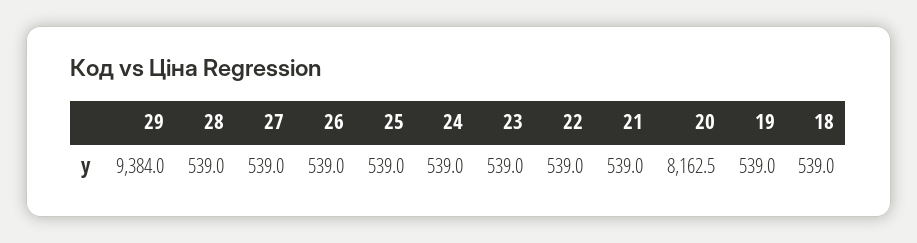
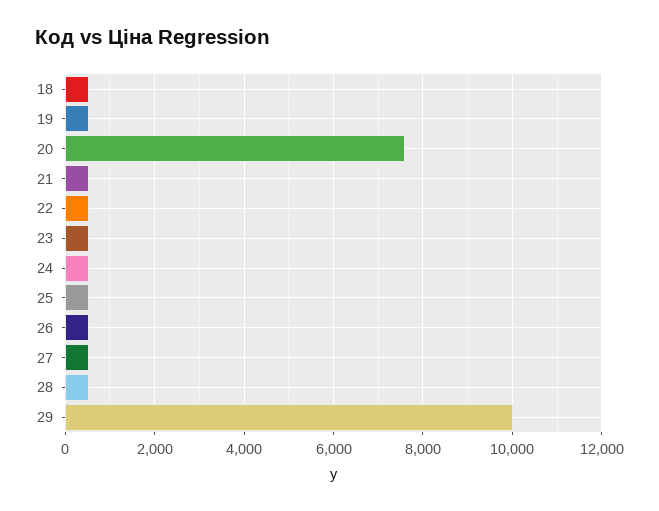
29: 9384 -> 10000
20: 8162.5 -> 7600

